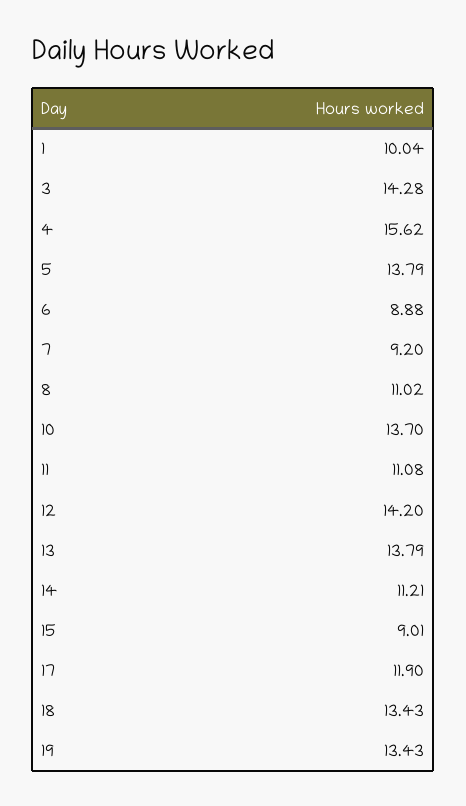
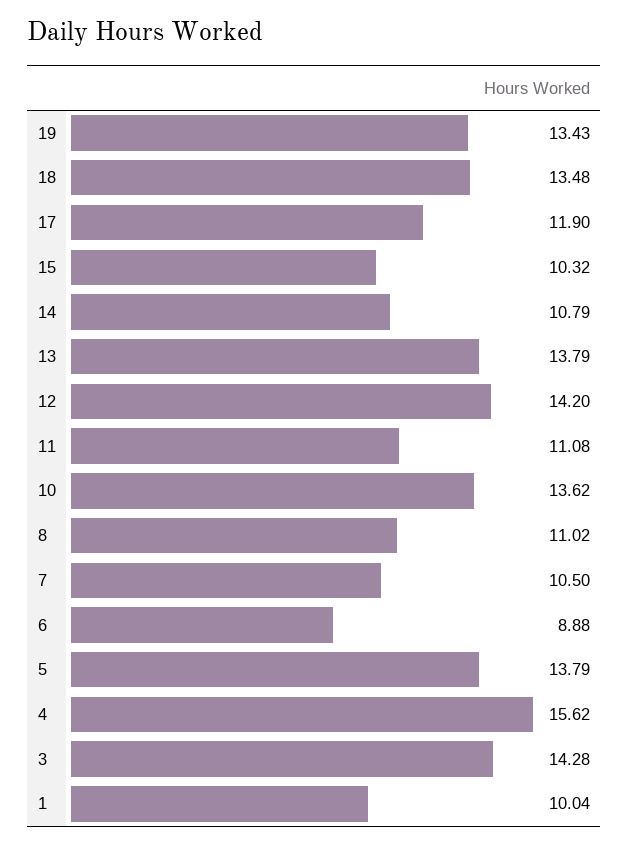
7: 9.2 -> 10.5
10: 13.7 -> 13.62
14: 11.21 -> 10.79
15: 9.01 -> 10.32
18: 13.43 -> 13.48

